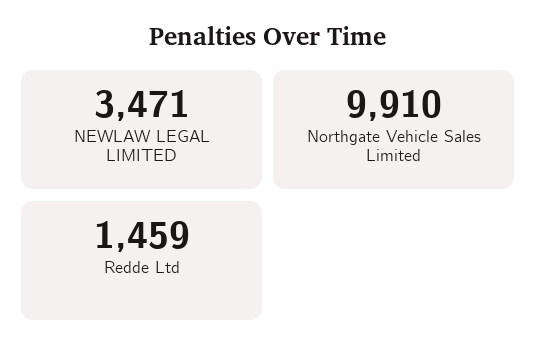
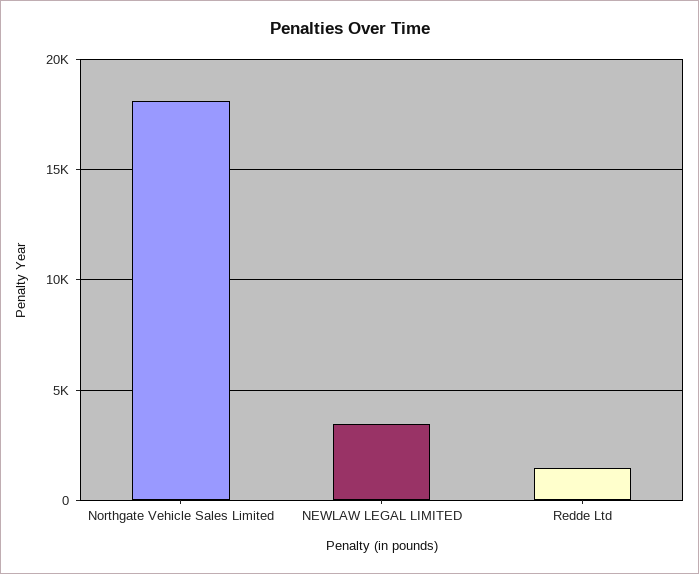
Northgate Vehicle Sales Limited: 9910 -> 18000

